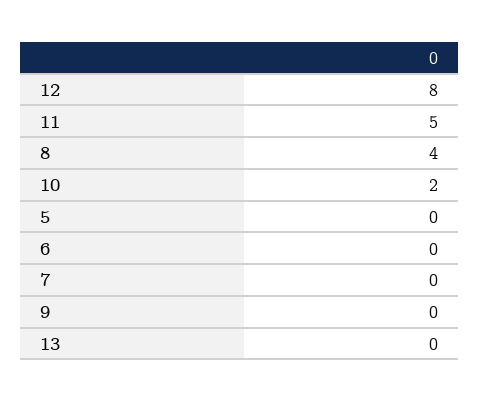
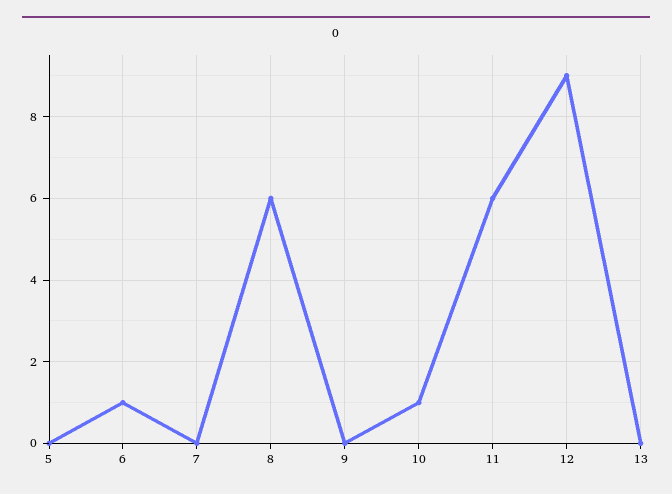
12: 8 -> 9
11: 5 -> 6
8: 4 -> 6
10: 2 -> 1
6: 0 -> 1

